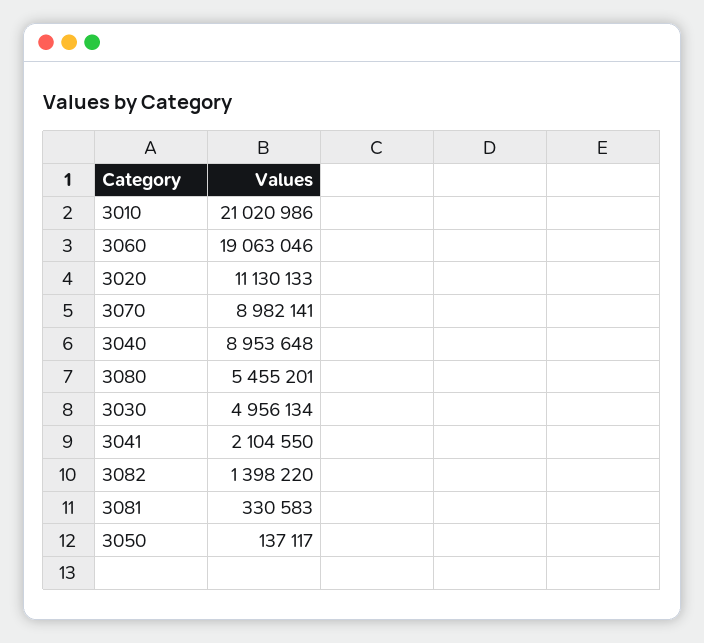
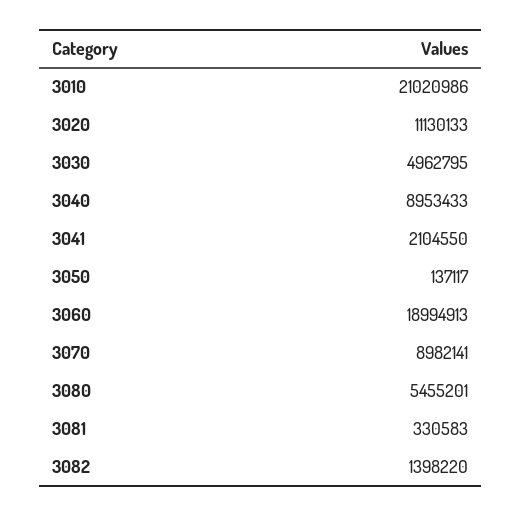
3060: 19063046 -> 18994913
3040: 8953648 -> 8953433
3030: 4956134 -> 4962795

